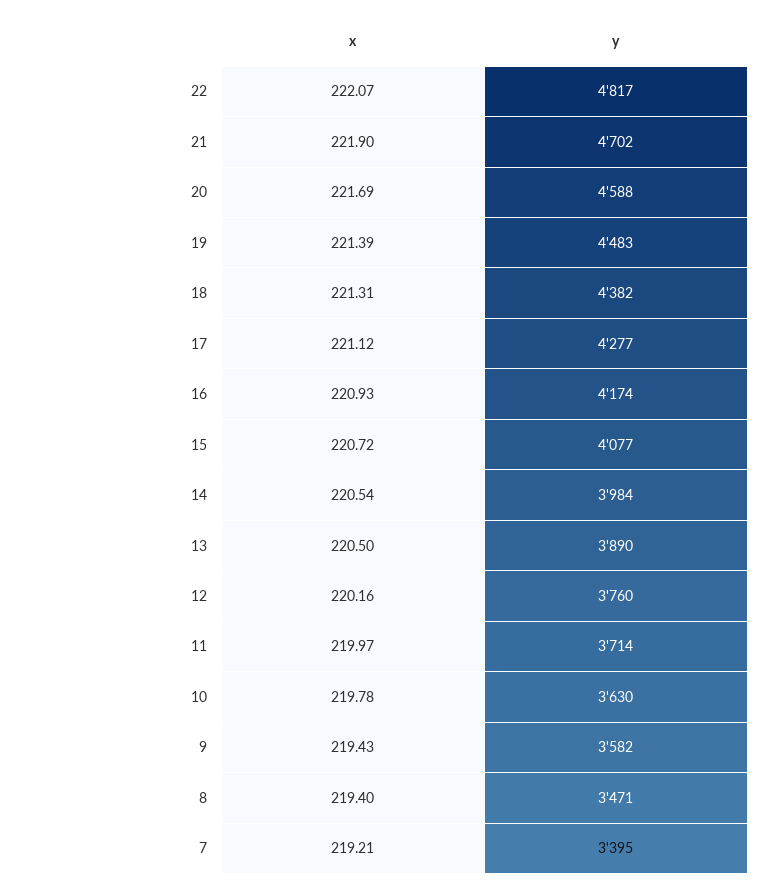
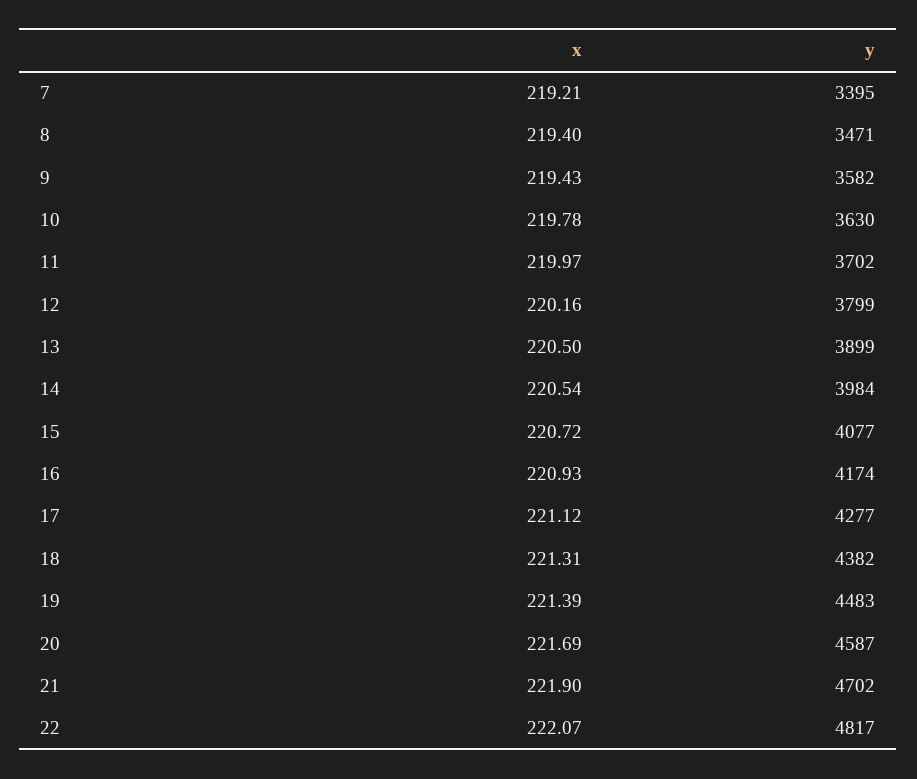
y, 20: 4588 -> 4587
y, 13: 3890 -> 3899
y, 12: 3760 -> 3799
y, 11: 3714 -> 3702

